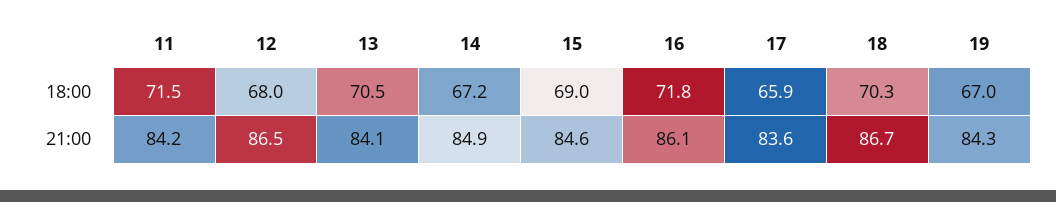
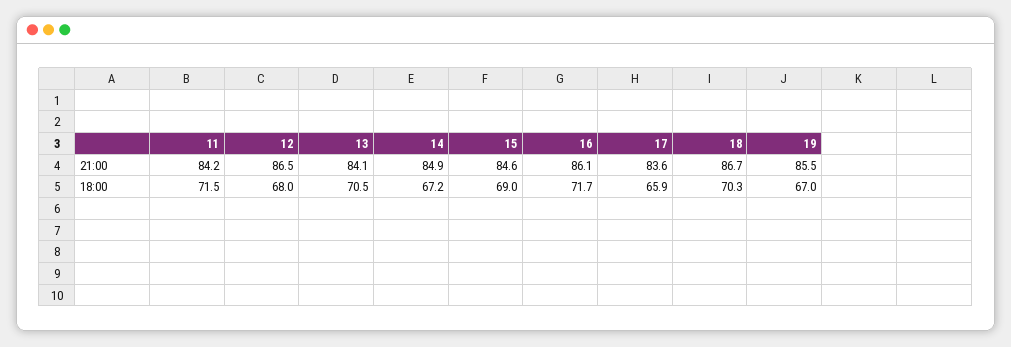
16, 18:00: 71.8 -> 71.7
19, 21:00: 84.3 -> 85.5

